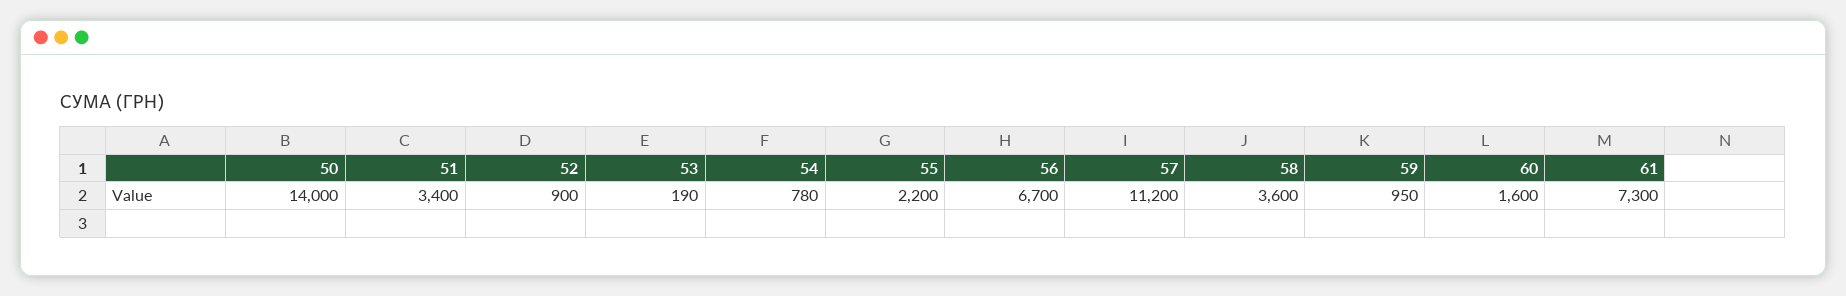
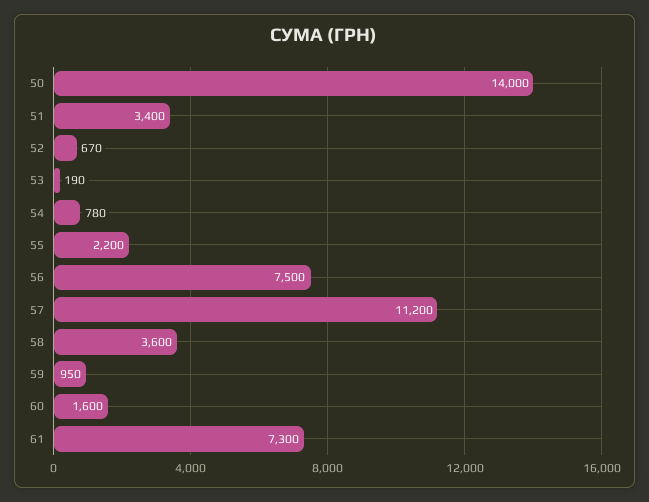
52: 900 -> 670
56: 6700 -> 7500

